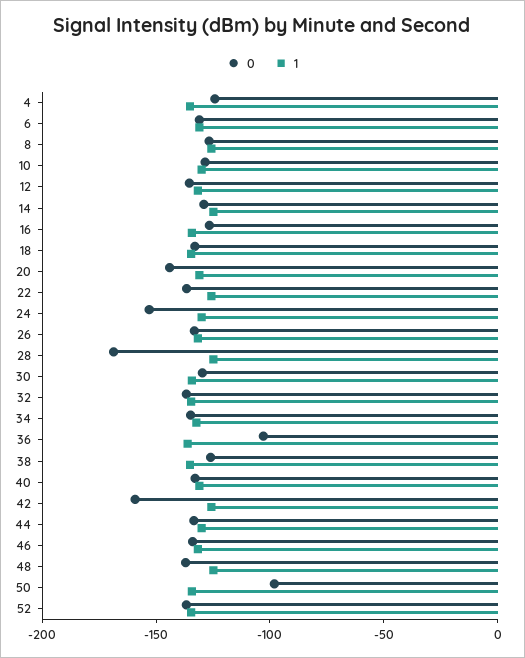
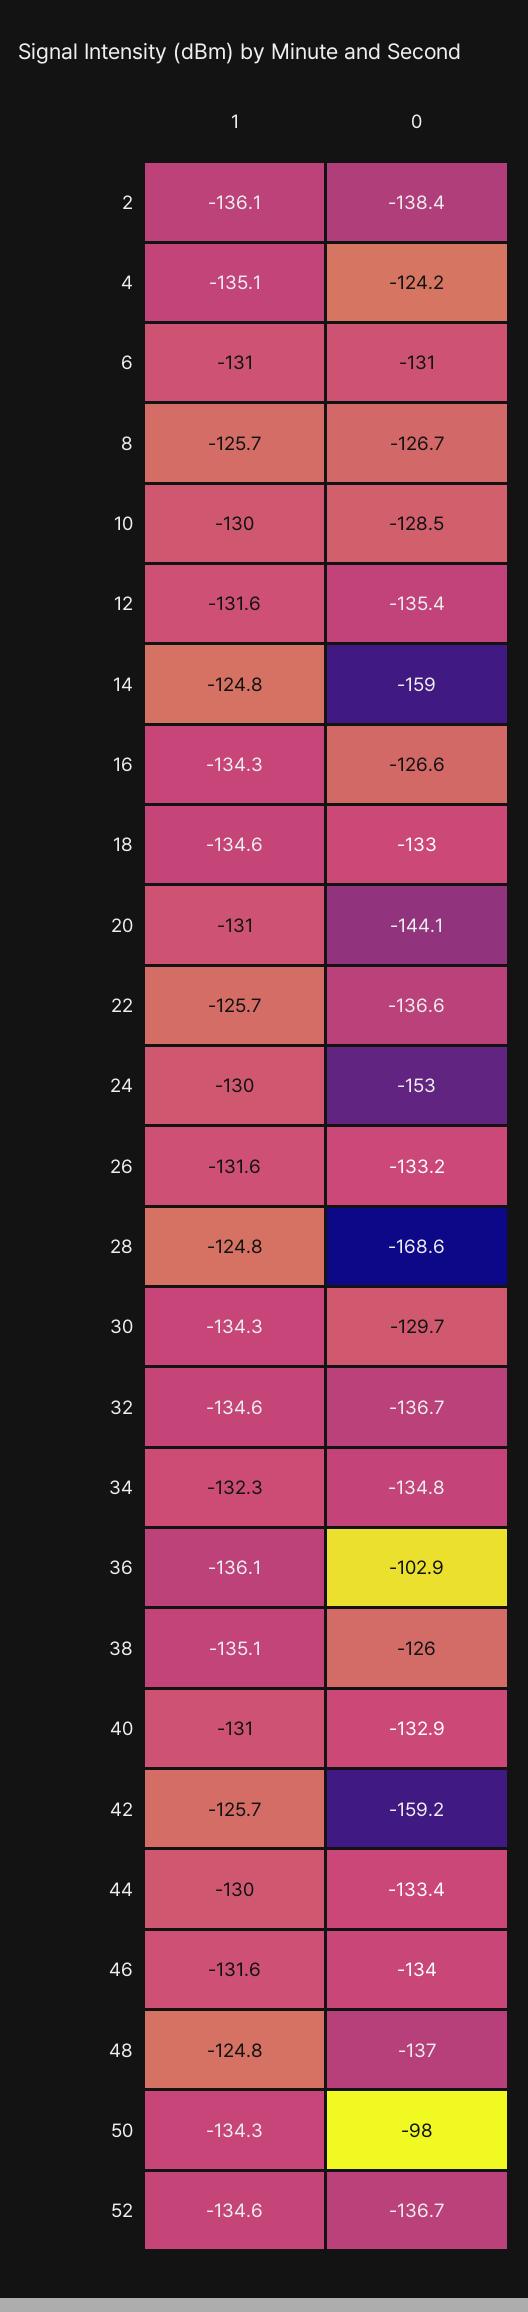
0, 14: -130 -> -159
1, 2: none -> -136.1
0, 2: none -> -138.4

